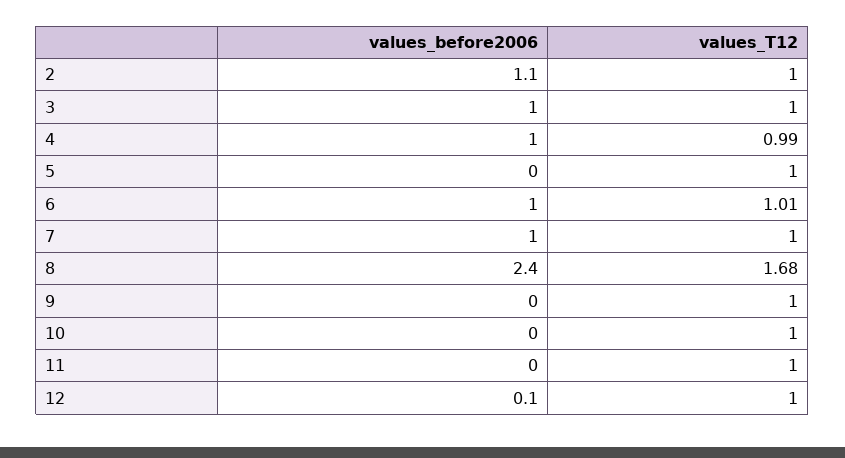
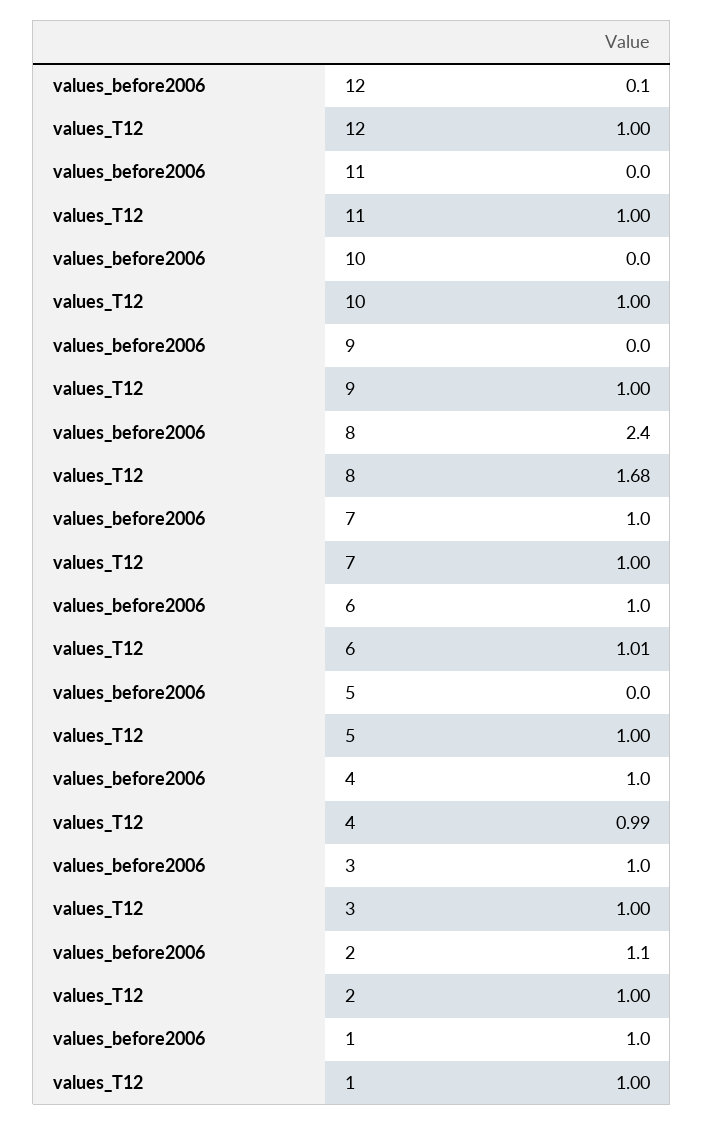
values_before2006, 1: none -> 1
values_T12, 1: none -> 1

